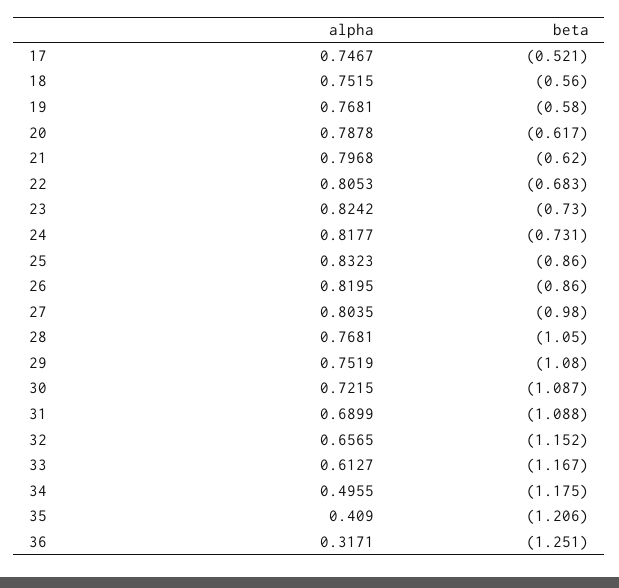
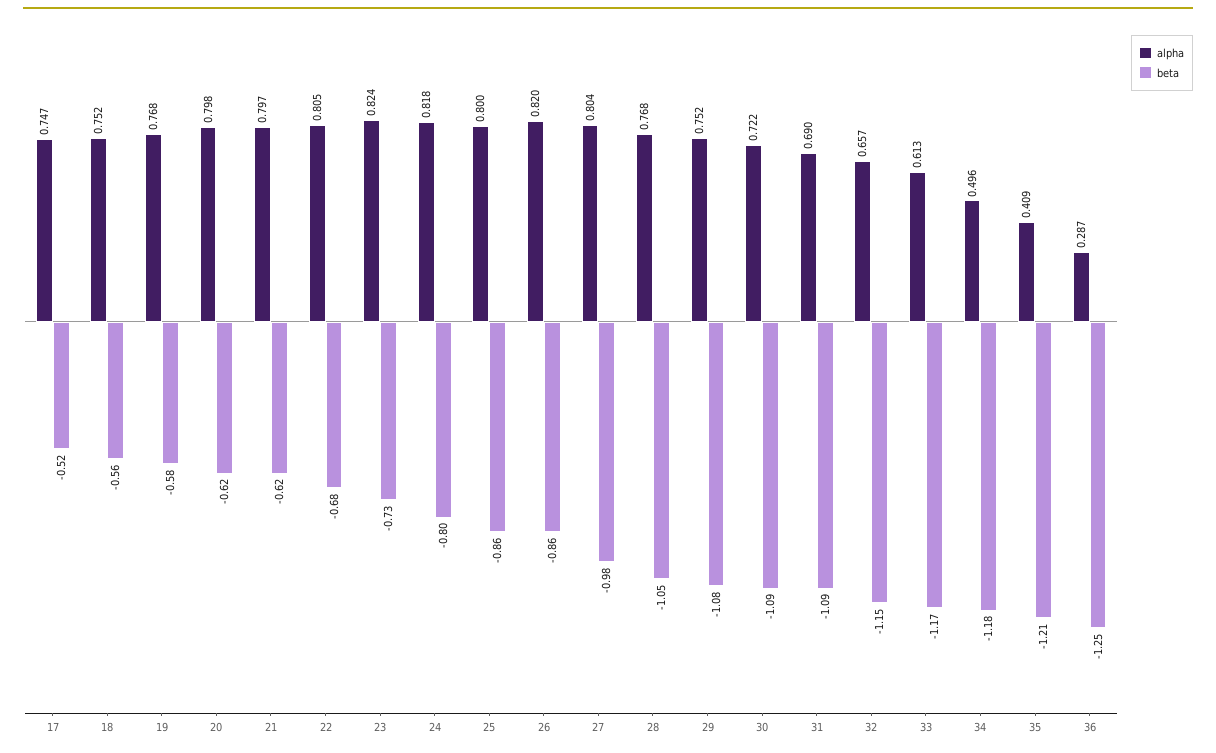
alpha, 20: 0.7878 -> 0.798
beta, 24: -0.731 -> -0.8
alpha, 25: 0.8323 -> 0.8
alpha, 36: 0.3171 -> 0.287

